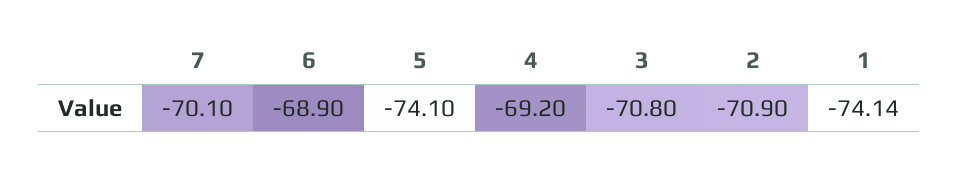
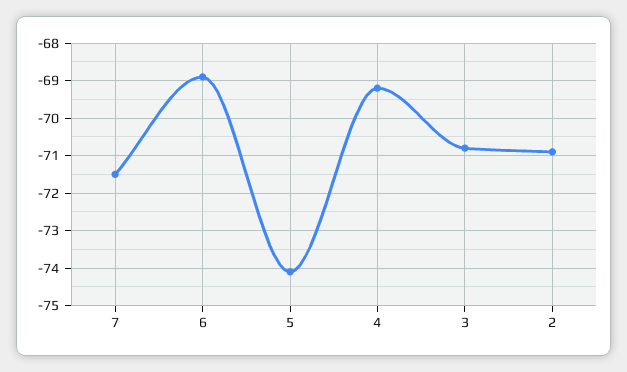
7: -70.1 -> -71.5
1: -74.14 -> none

